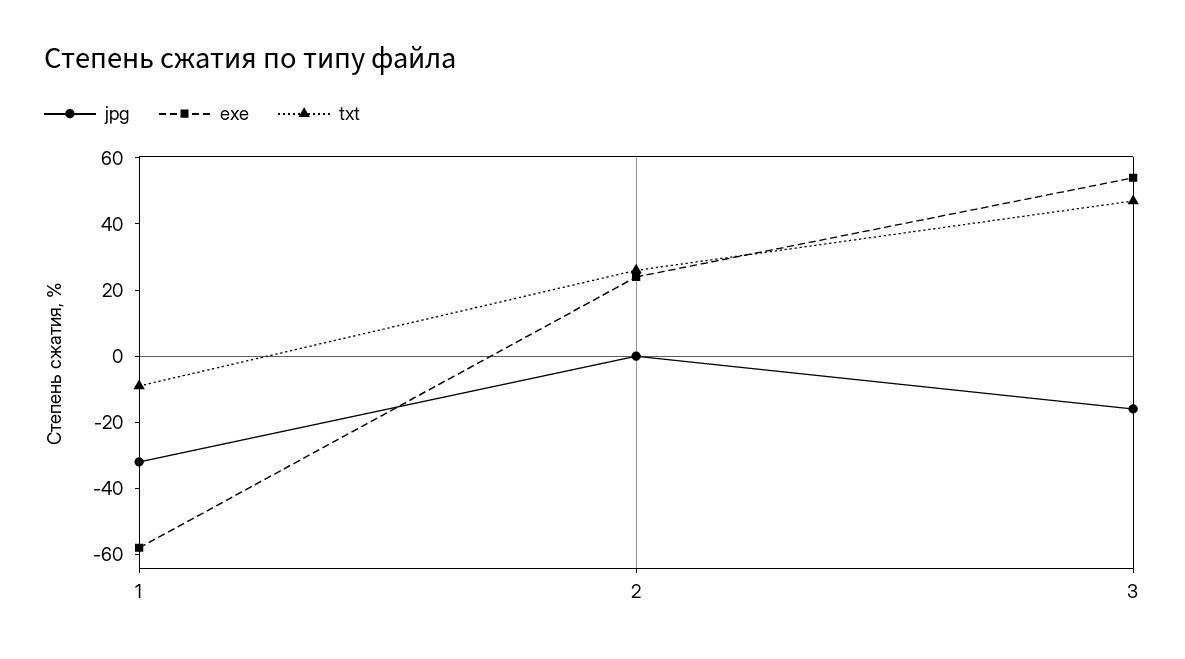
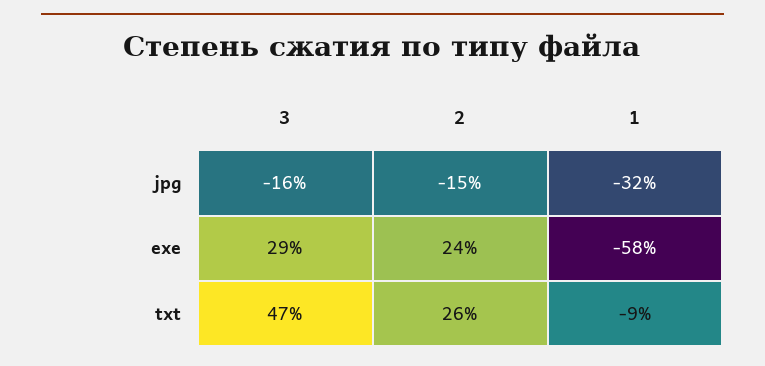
jpg, 2: 0 -> -15
exe, 3: 55 -> 29

